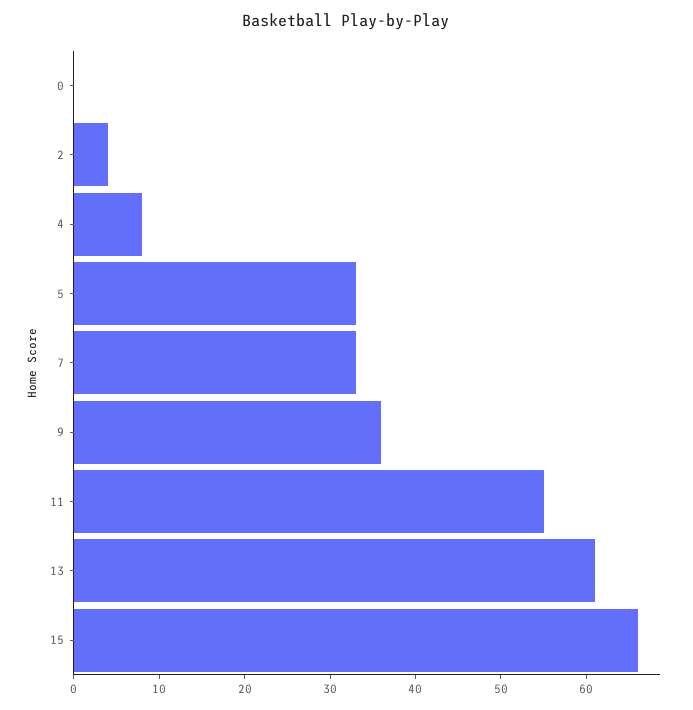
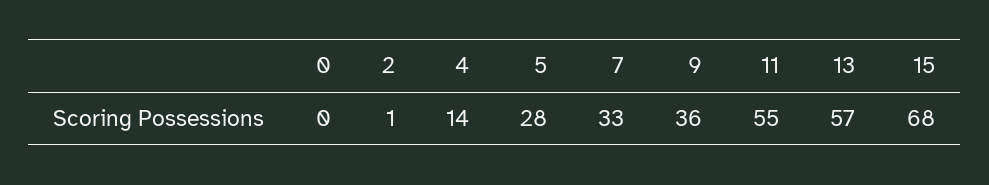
2: 4 -> 1
4: 8 -> 14
5: 33 -> 28
13: 61 -> 57
15: 66 -> 68

